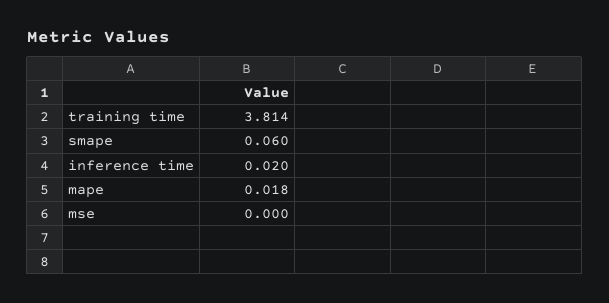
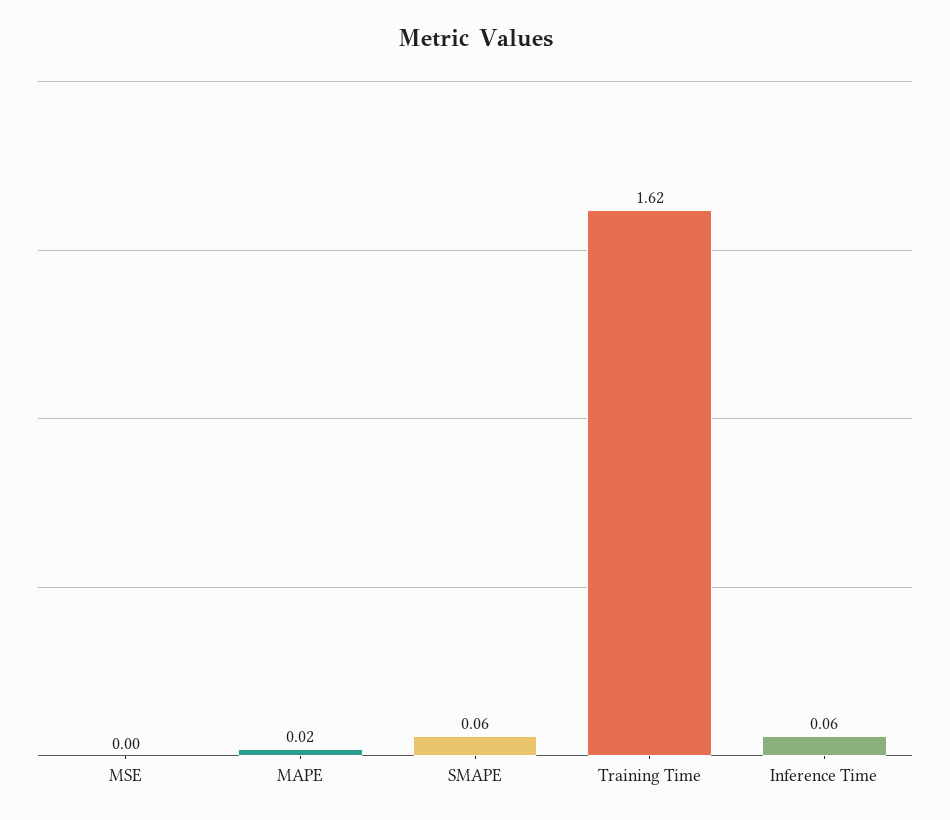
training time: 3.814 -> 1.62
inference time: 0.02 -> 0.06

